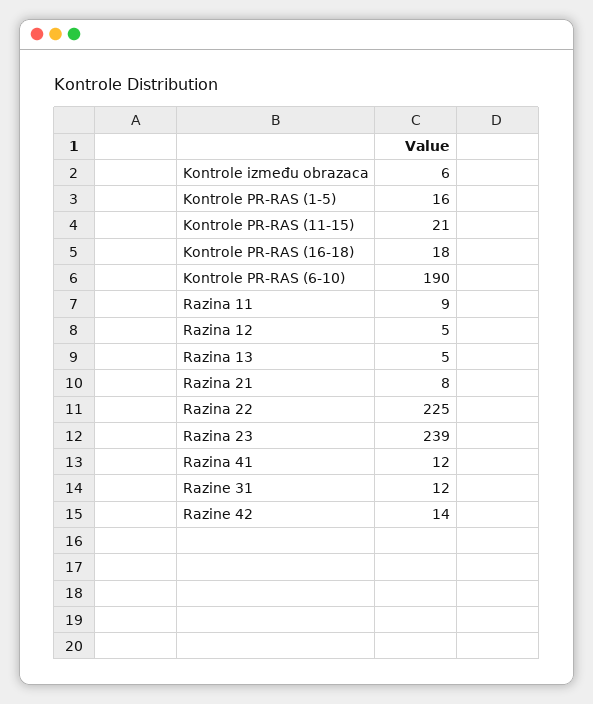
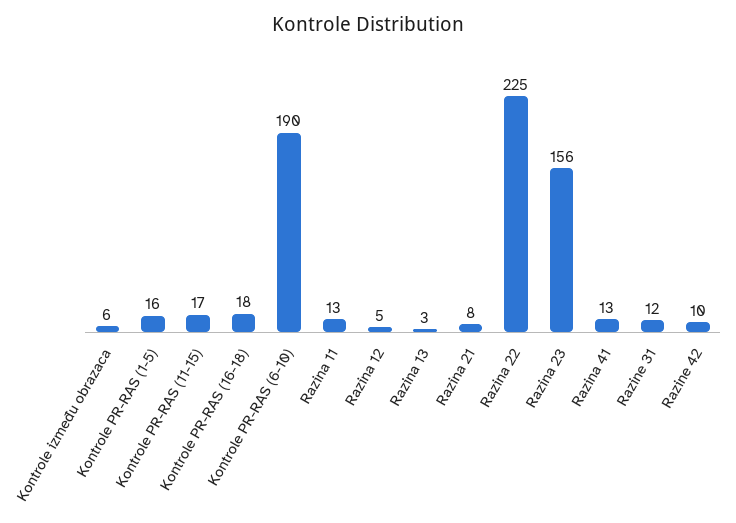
Kontrole PR-RAS (11-15): 21 -> 17
Razina 11: 9 -> 13
Razina 13: 5 -> 3
Razina 23: 239 -> 156
Razina 41: 12 -> 13
Razine 42: 14 -> 10

